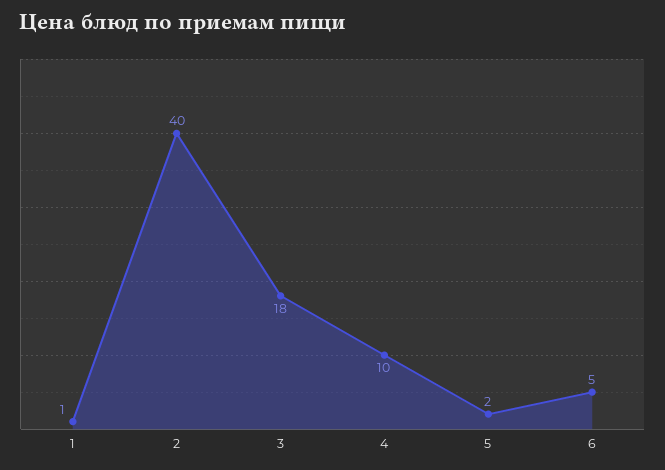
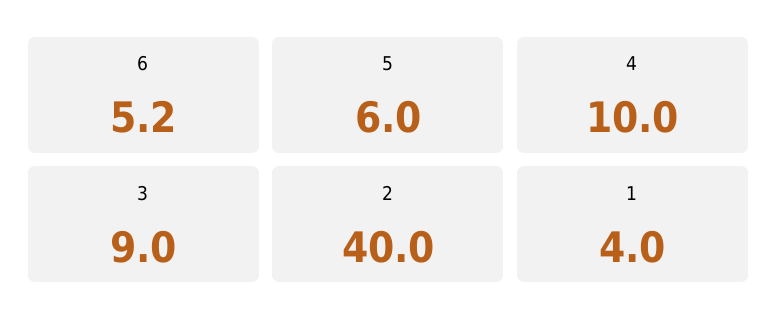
1: 1 -> 4
3: 18 -> 9
5: 2 -> 6

